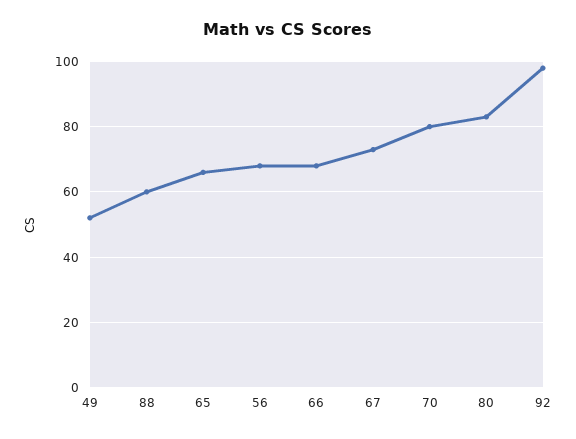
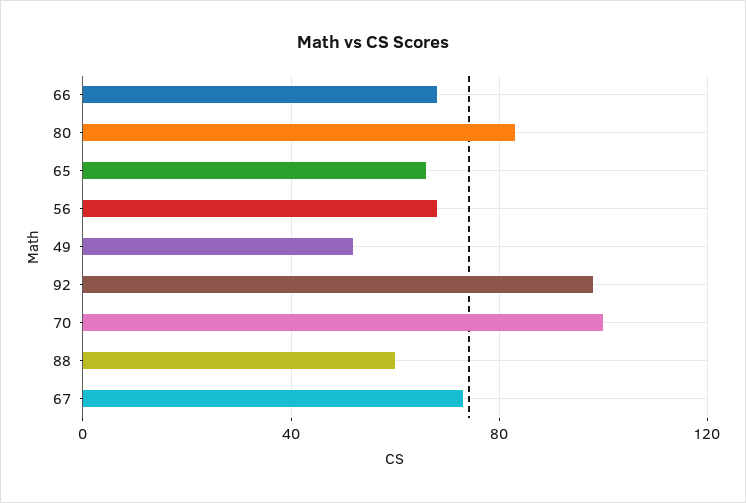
70: 80 -> 100

